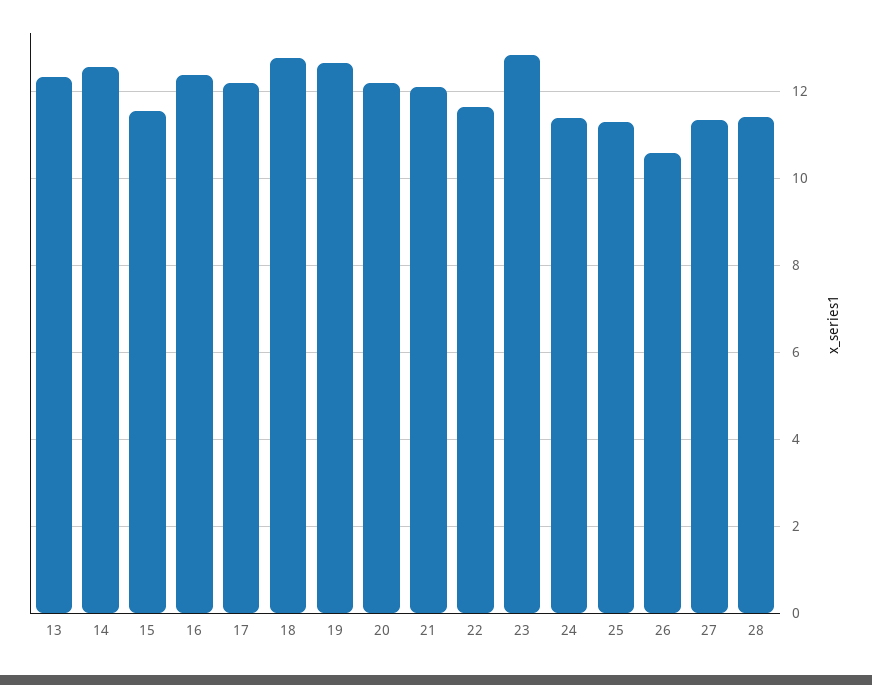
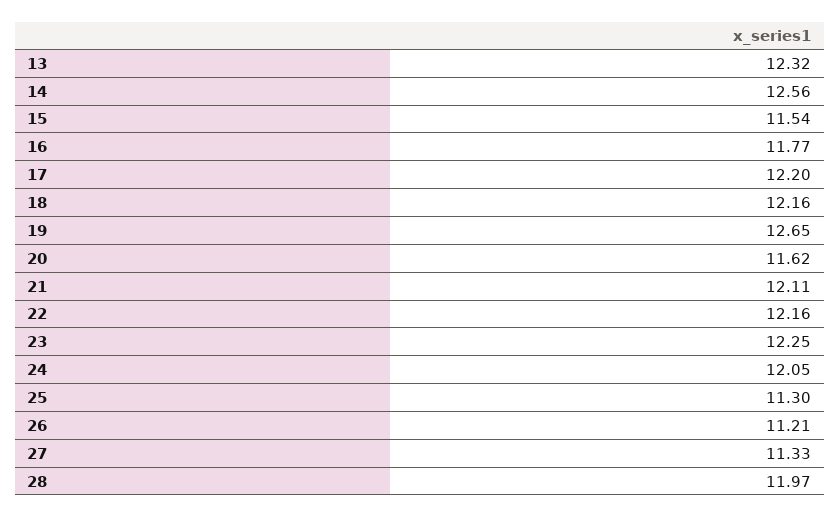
16: 12.4 -> 11.77
18: 12.8 -> 12.16
20: 12.2 -> 11.62
22: 11.6 -> 12.16
23: 12.8 -> 12.25
24: 11.4 -> 12.05
26: 10.6 -> 11.21
28: 11.4 -> 11.97

